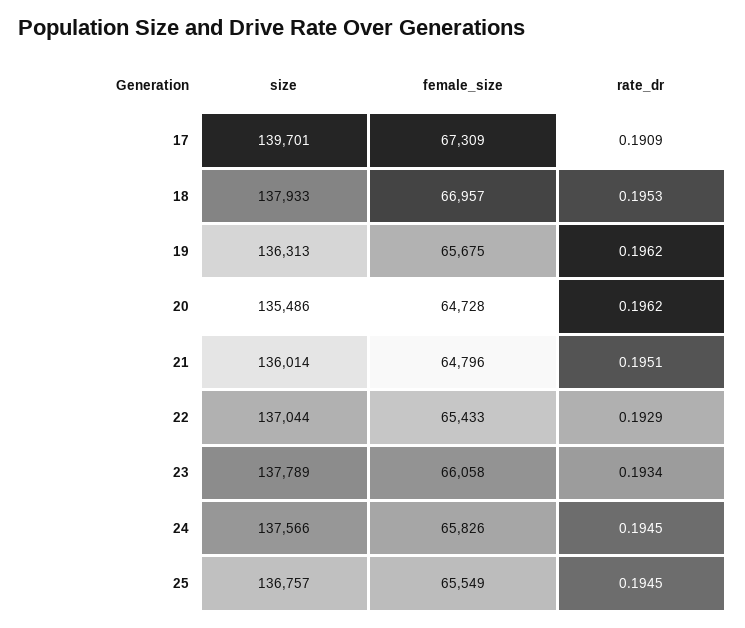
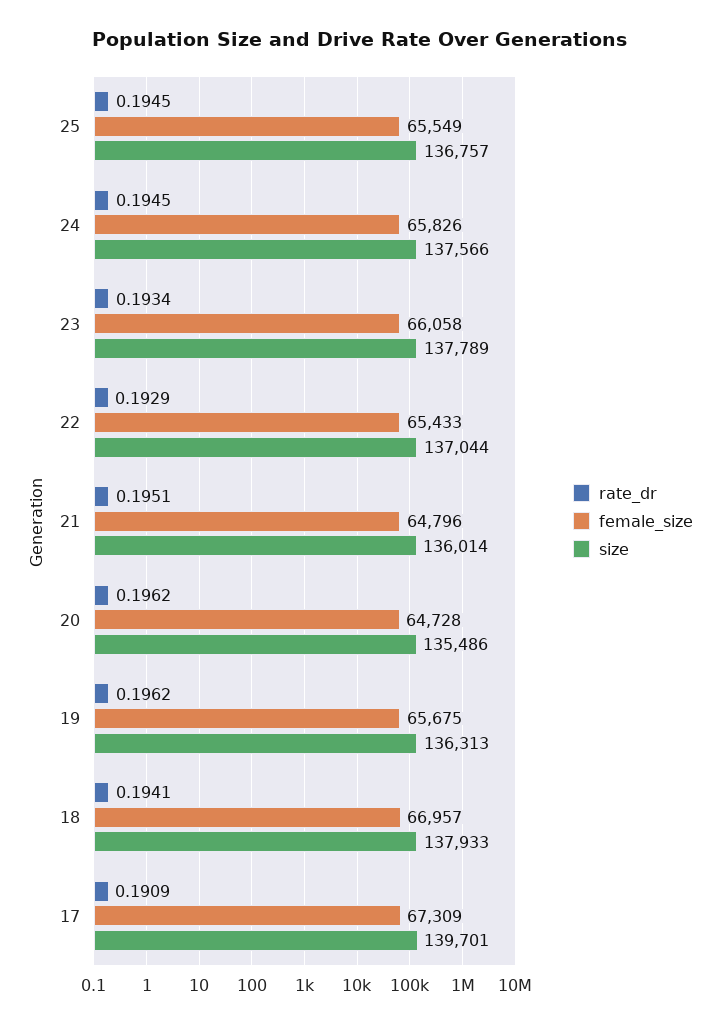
rate_dr, 18: 0.1953 -> 0.1941

